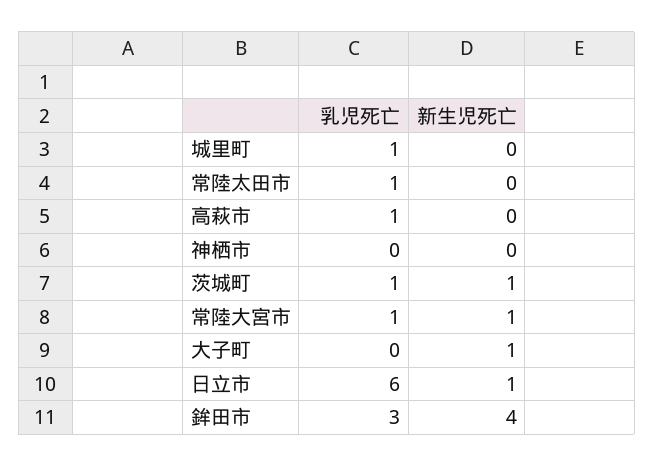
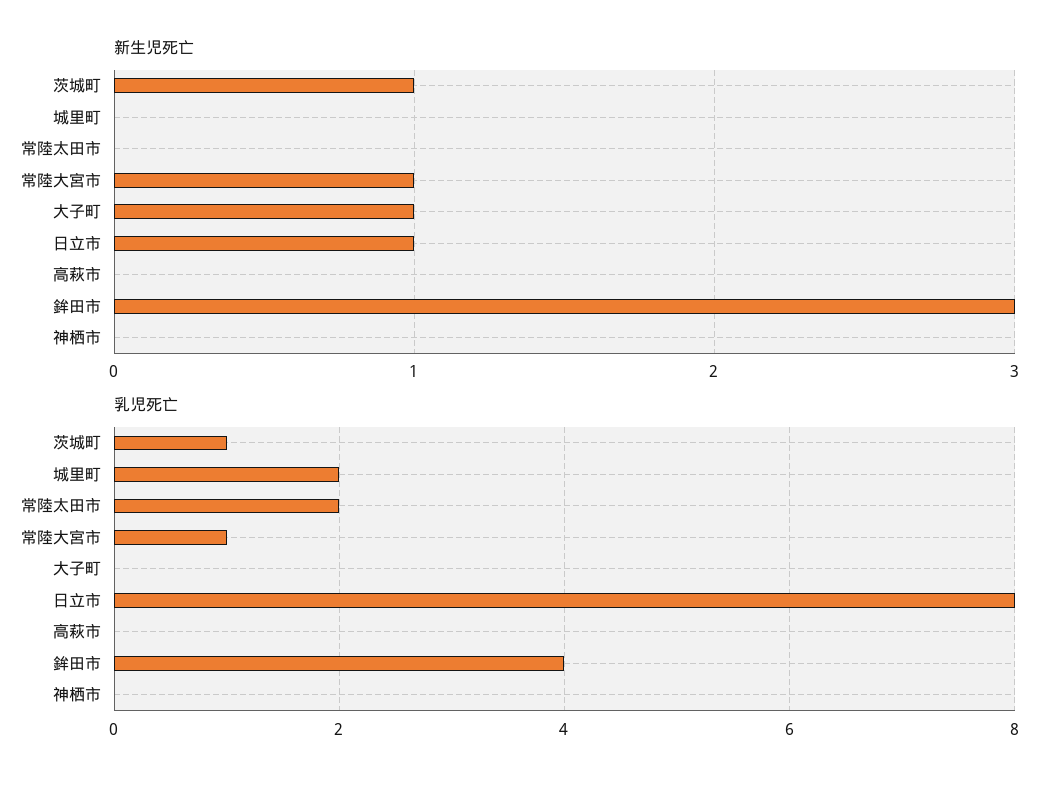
乳児死亡, 城里町: 1 -> 2
乳児死亡, 常陸太田市: 1 -> 2
乳児死亡, 高萩市: 1 -> 0
乳児死亡, 日立市: 6 -> 8
乳児死亡, 鉾田市: 3 -> 4
新生児死亡, 鉾田市: 4 -> 3

